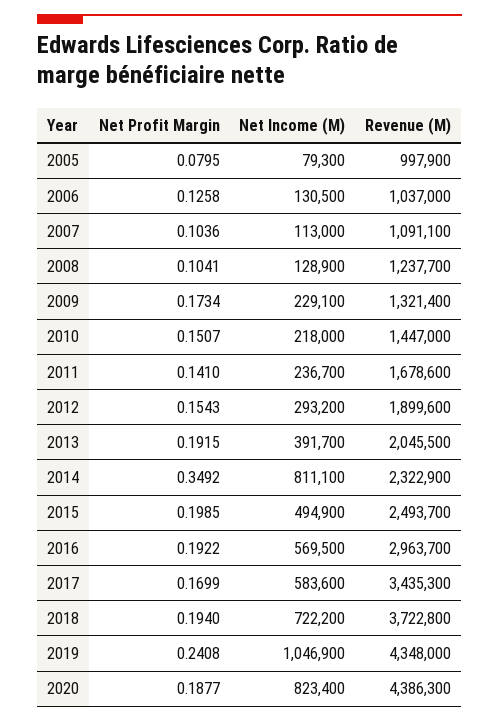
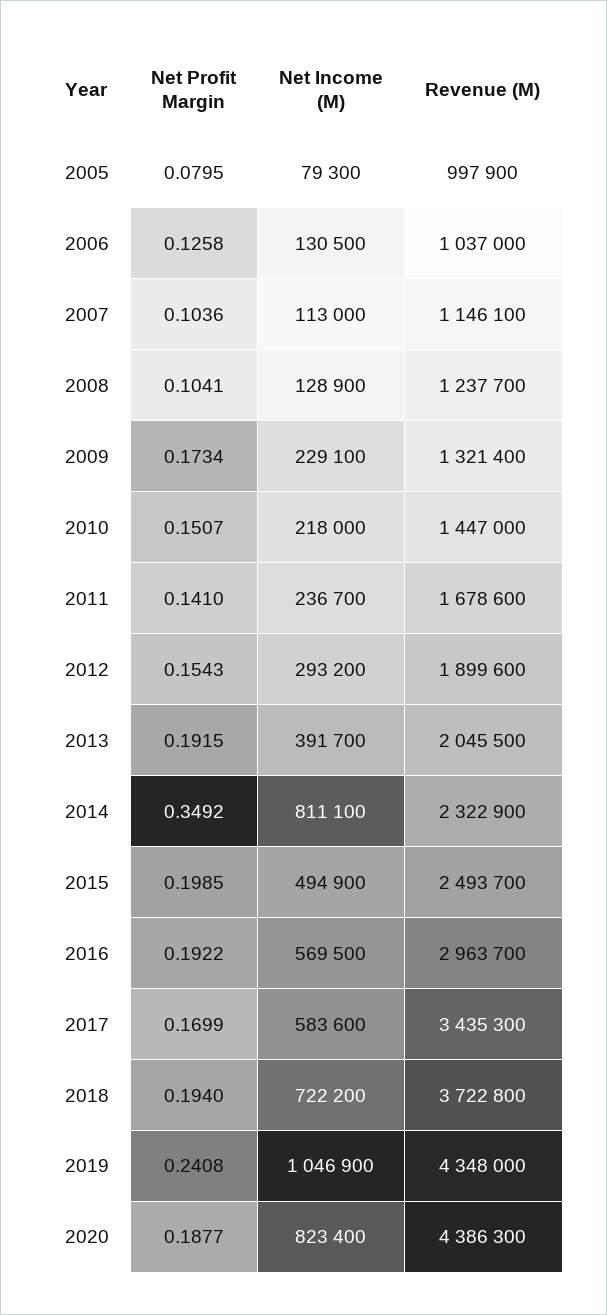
Revenue (M), 2007: 1091100 -> 1146100

